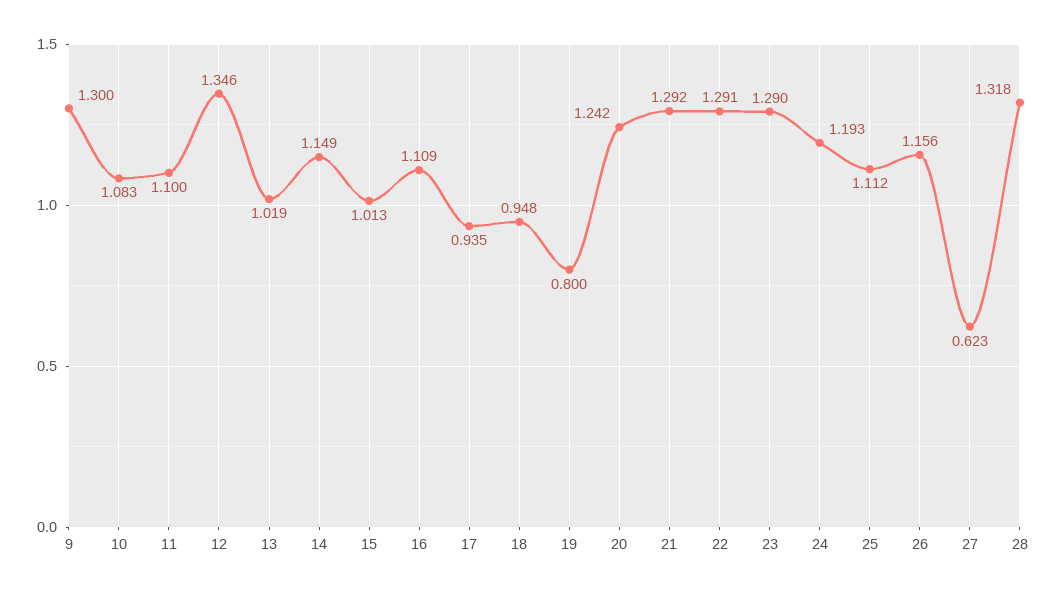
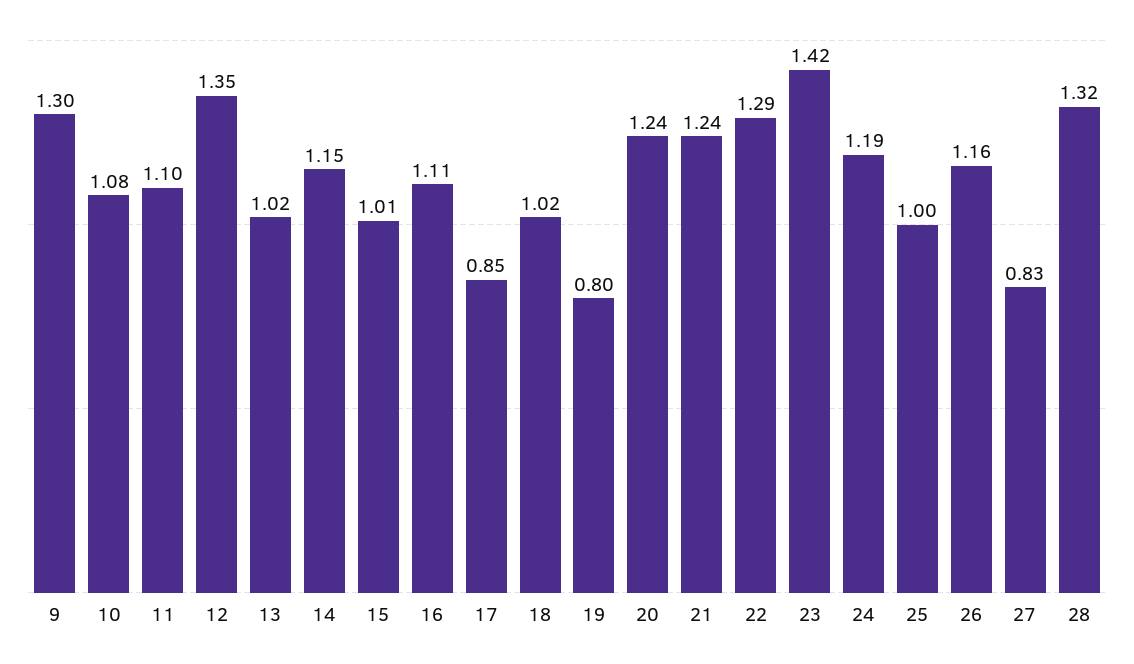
17: 0.935 -> 0.85
18: 0.948 -> 1.02
21: 1.292 -> 1.24
23: 1.29 -> 1.42
25: 1.112 -> 1
27: 0.623 -> 0.83

